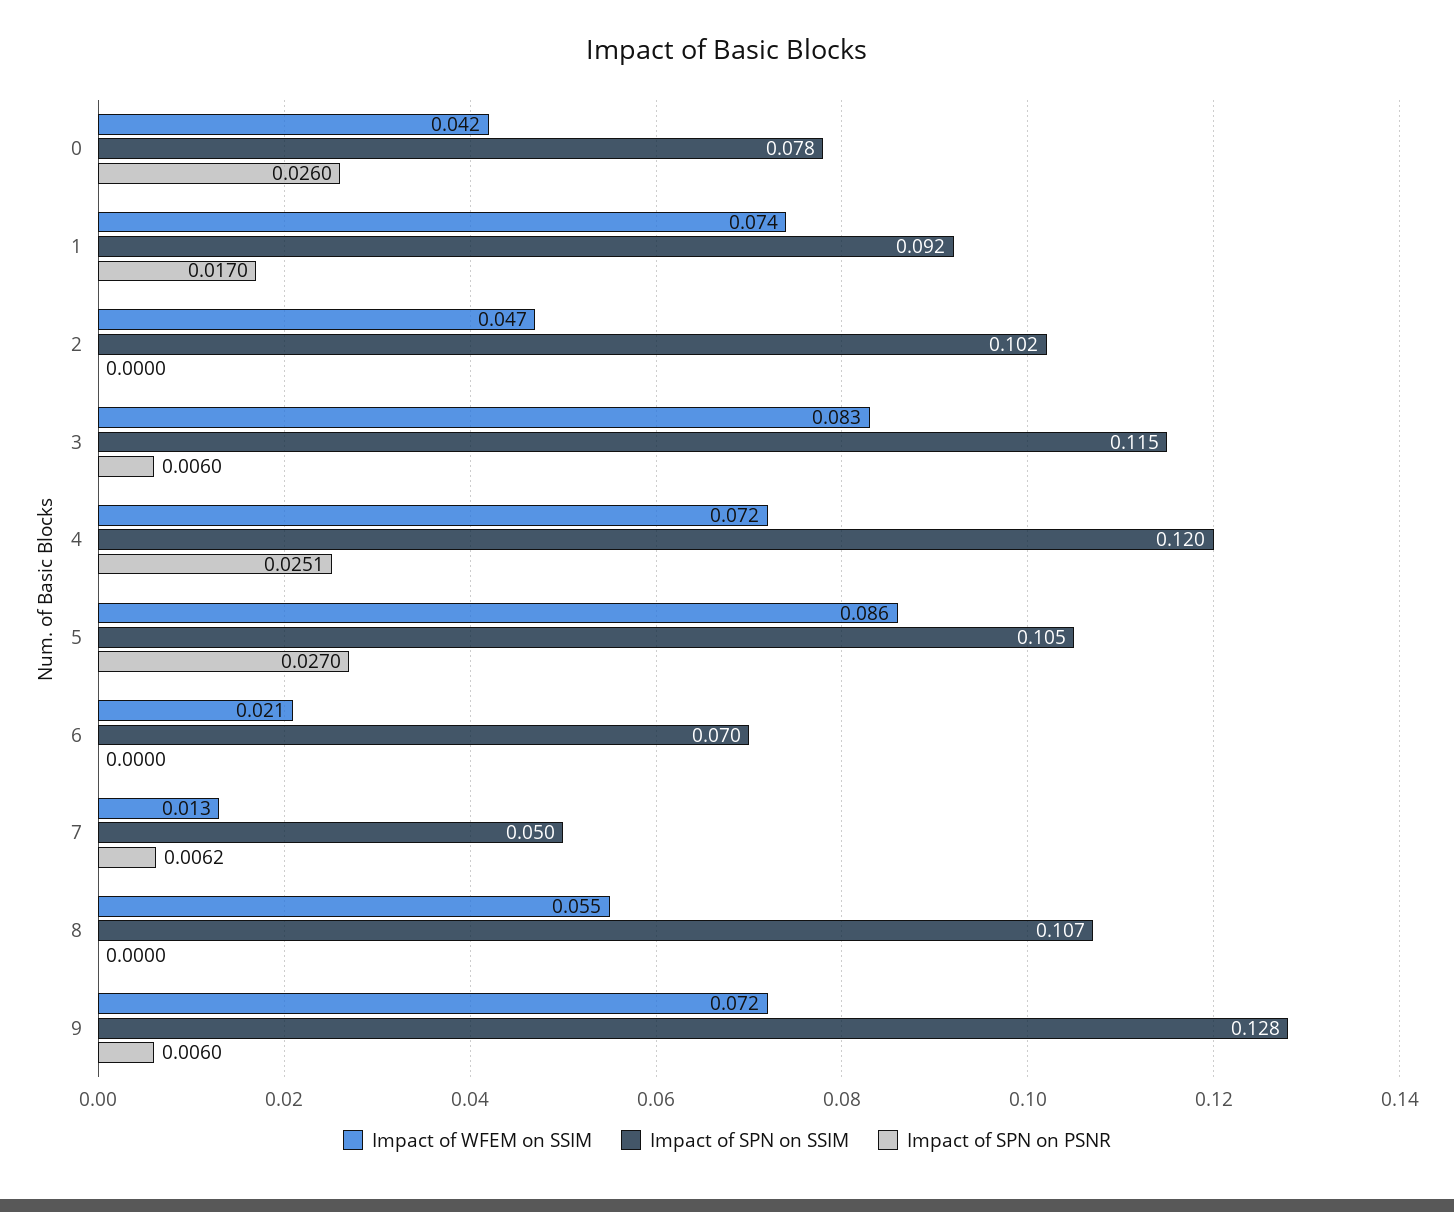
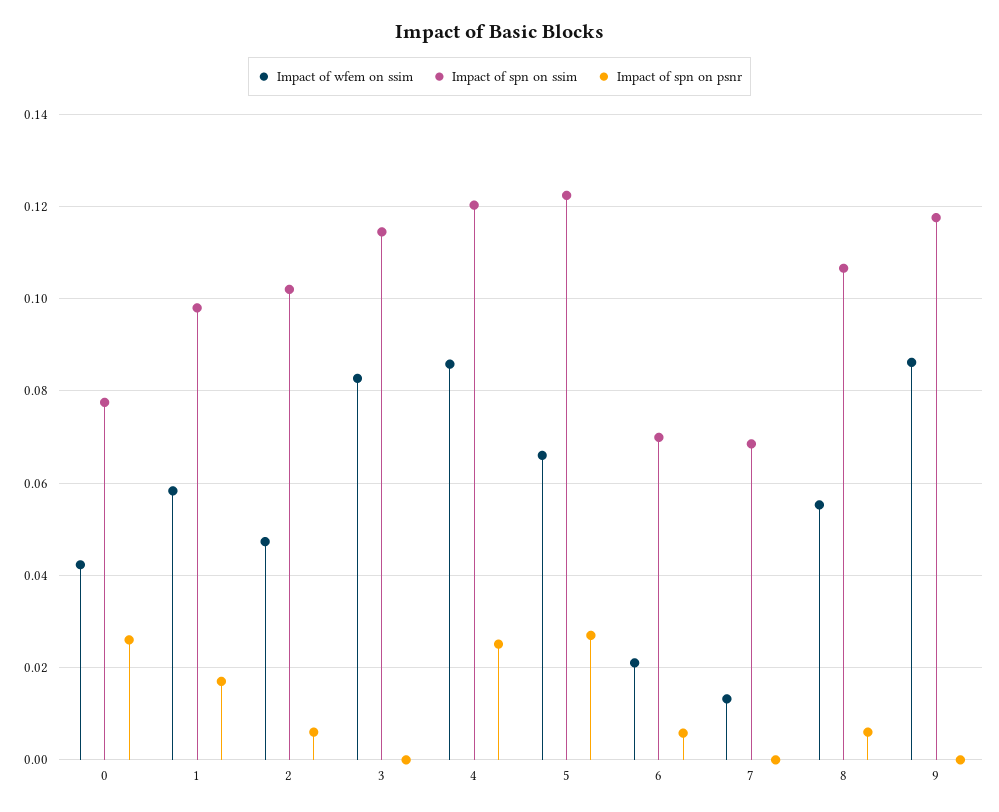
Impact of WFEM on SSIM, 1: 0.074 -> 0.058
Impact of SPN on SSIM, 1: 0.092 -> 0.098
Impact of SPN on PSNR, 2: 0 -> 0.006
Impact of SPN on PSNR, 3: 0.006 -> 0
Impact of WFEM on SSIM, 4: 0.072 -> 0.086
Impact of WFEM on SSIM, 5: 0.086 -> 0.066
Impact of SPN on SSIM, 5: 0.105 -> 0.122
Impact of SPN on PSNR, 6: 0 -> 0.006
Impact of SPN on SSIM, 7: 0.05 -> 0.068
Impact of SPN on PSNR, 7: 0.0062 -> 0
Impact of SPN on PSNR, 8: 0 -> 0.006
Impact of WFEM on SSIM, 9: 0.072 -> 0.086
Impact of SPN on SSIM, 9: 0.128 -> 0.118
Impact of SPN on PSNR, 9: 0.006 -> 0

